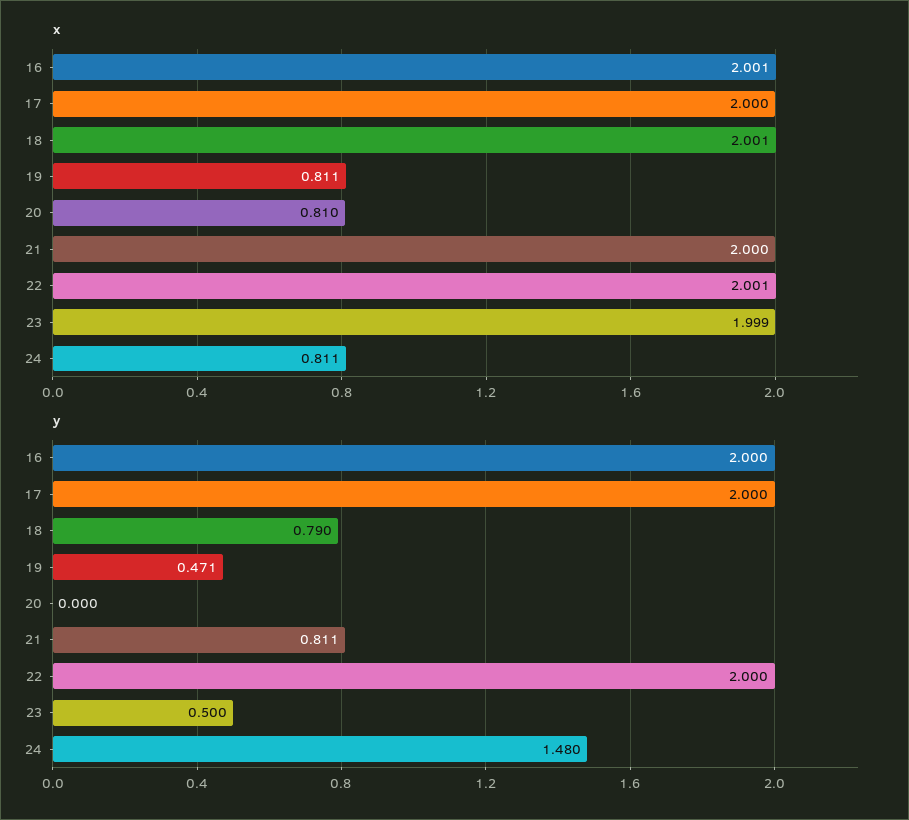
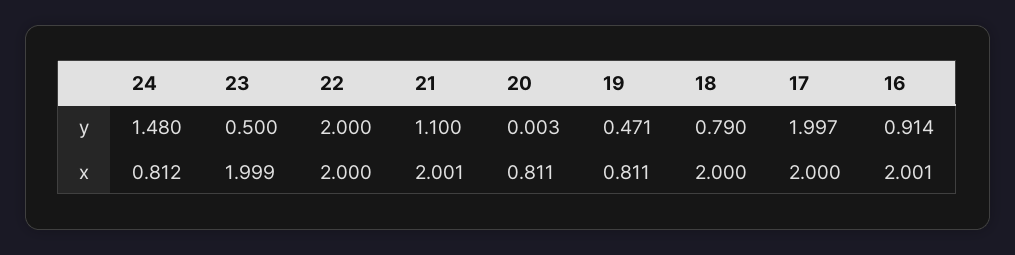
x, 18: 2.001 -> 2
x, 20: 0.81 -> 0.811
x, 21: 2 -> 2.001
x, 22: 2.001 -> 2
x, 24: 0.811 -> 0.812
y, 16: 2 -> 0.914
y, 17: 2 -> 1.997
y, 20: 0 -> 0.003
y, 21: 0.811 -> 1.1

